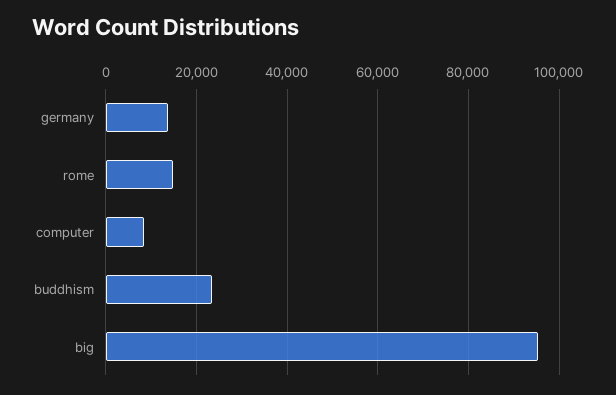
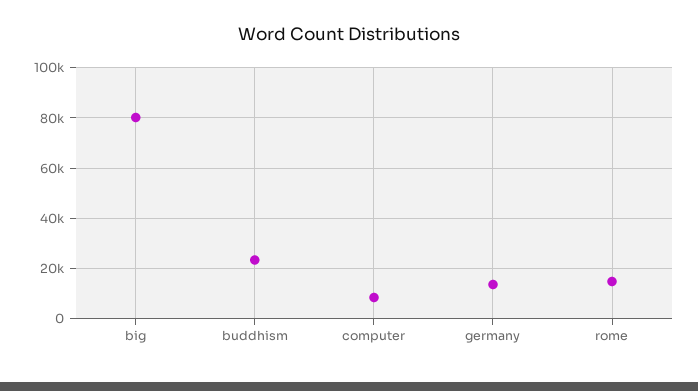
big: 96000 -> 80000

